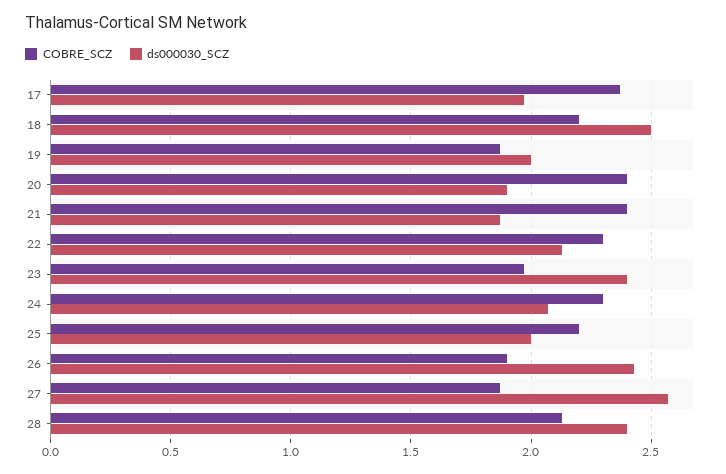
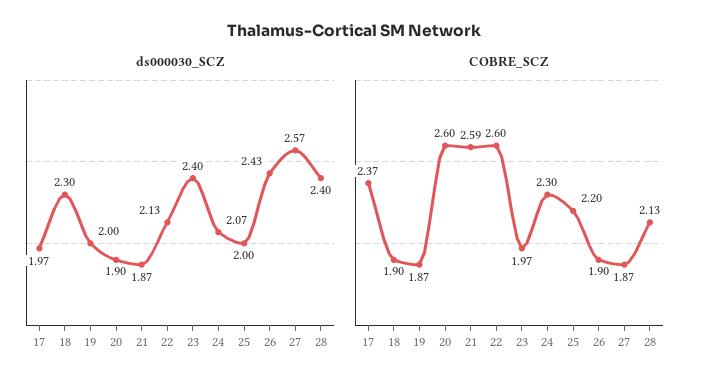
COBRE_SCZ, 18: 2.2 -> 1.9
ds000030_SCZ, 18: 2.5 -> 2.3
COBRE_SCZ, 20: 2.4 -> 2.6
COBRE_SCZ, 21: 2.4 -> 2.59
COBRE_SCZ, 22: 2.3 -> 2.6

